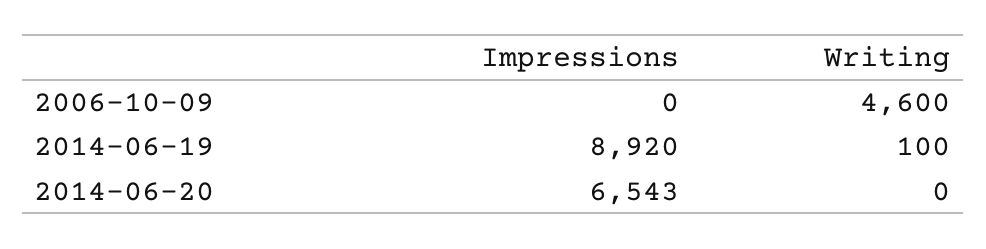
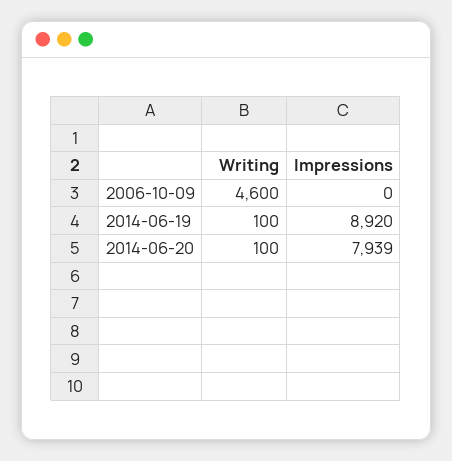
Impressions, 2014-06-20: 6543 -> 7939
Writing, 2014-06-20: 0 -> 100

